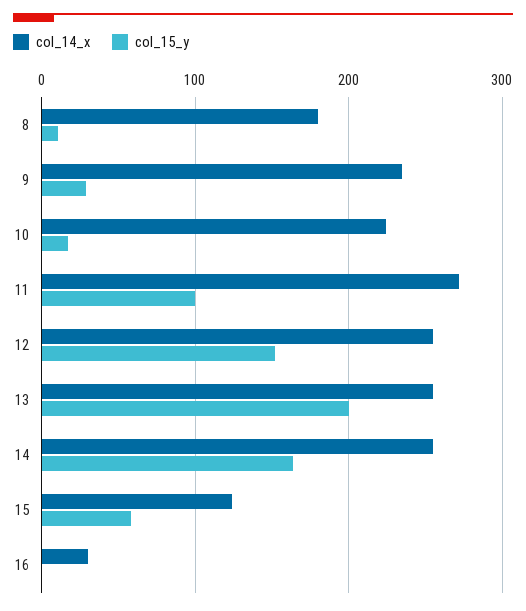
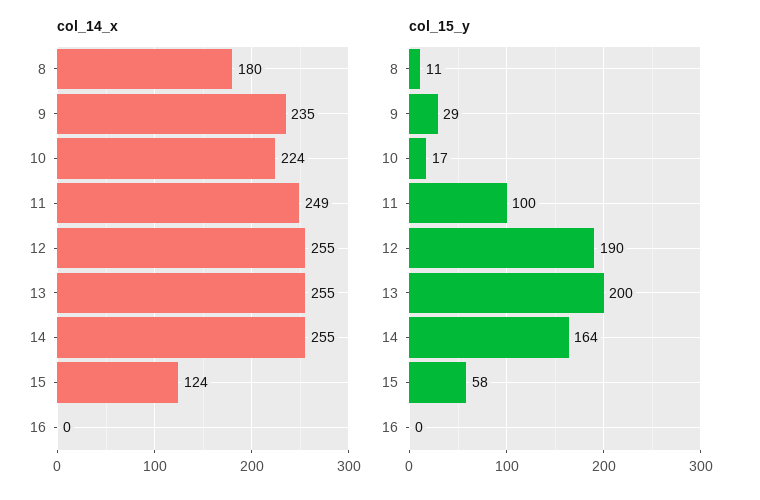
col_14_x, 11: 270 -> 249
col_15_y, 12: 150 -> 190
col_14_x, 16: 30 -> 0

